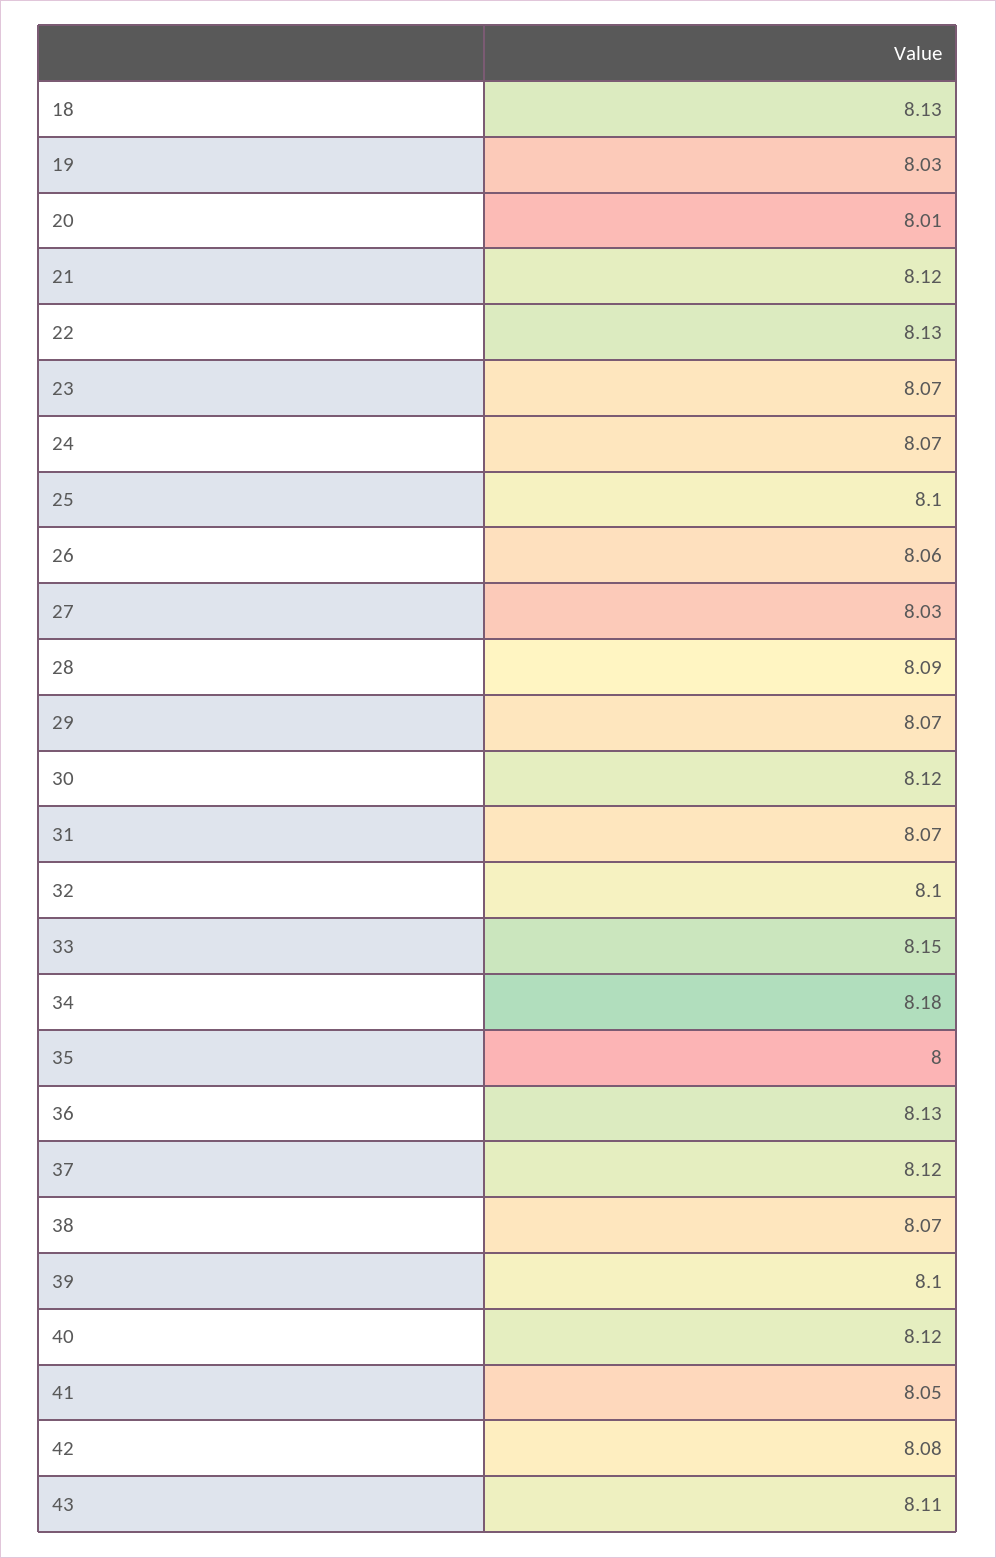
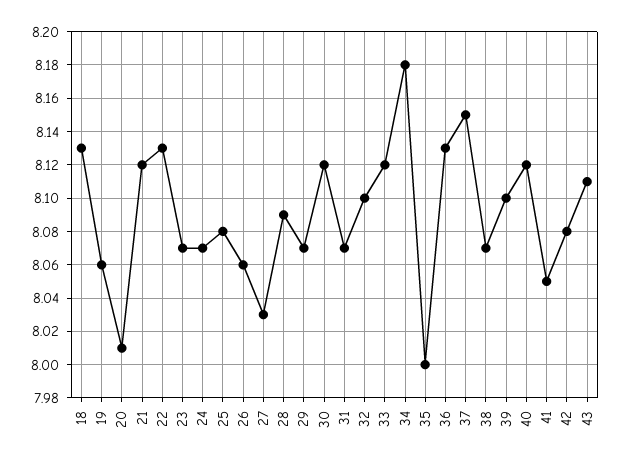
19: 8.03 -> 8.06
25: 8.1 -> 8.08
33: 8.15 -> 8.12
37: 8.12 -> 8.15

